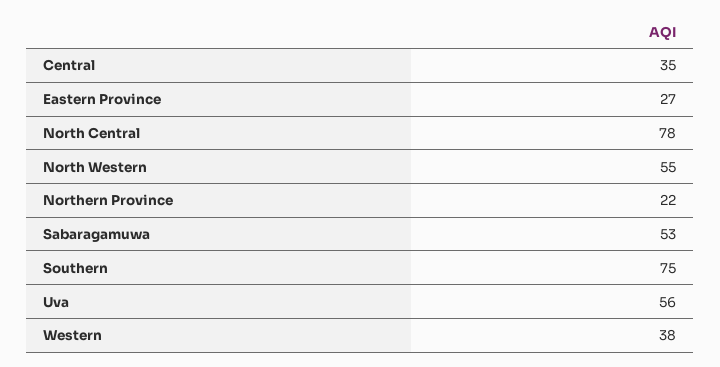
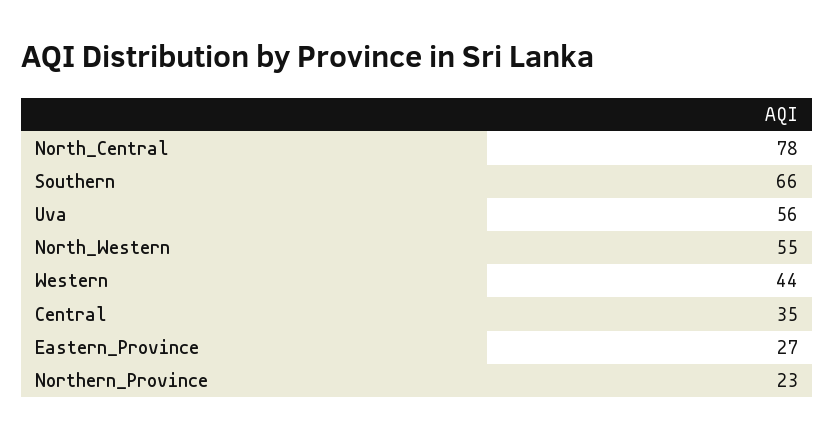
Northern Province: 22 -> 23
Sabaragamuwa: 53 -> none
Southern: 75 -> 66
Western: 38 -> 44

